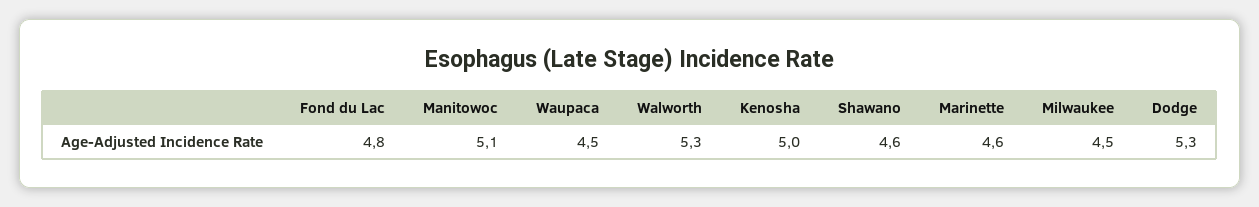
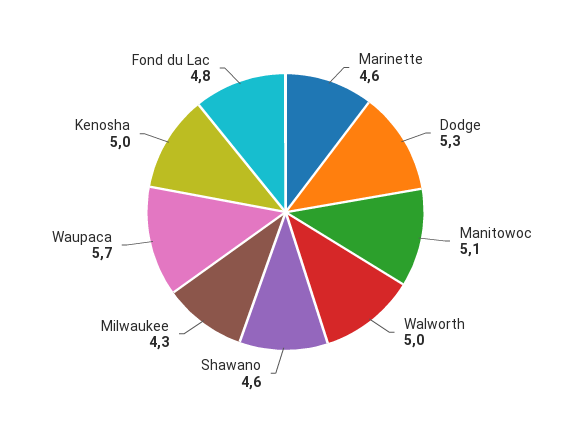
Waupaca: 4.5 -> 5.7
Walworth: 5.3 -> 5
Milwaukee: 4.5 -> 4.3

